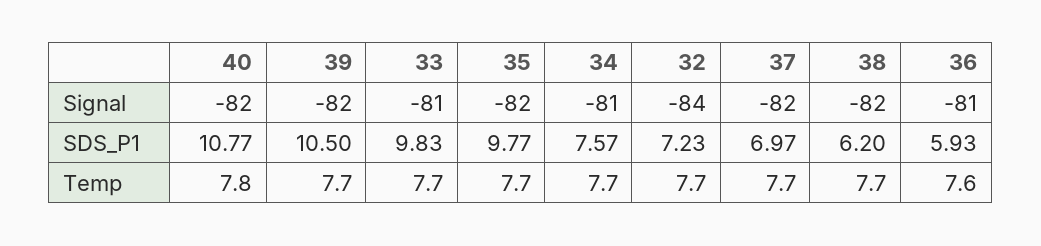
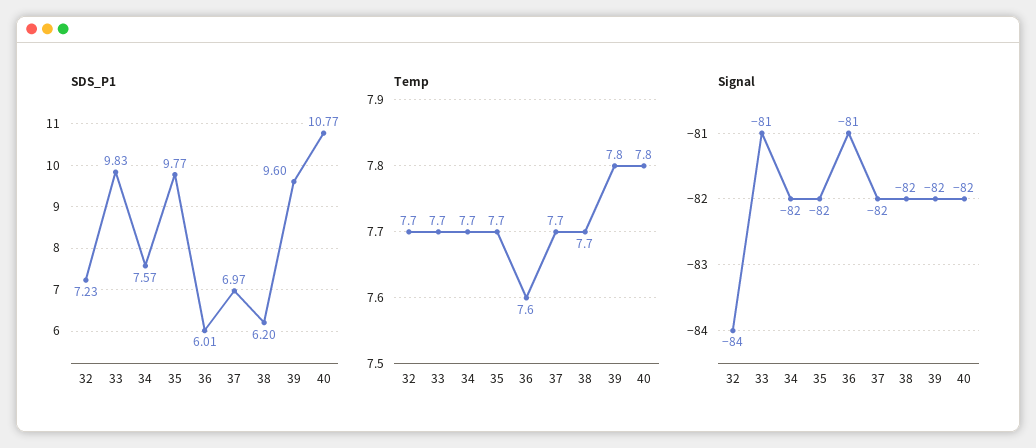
Signal, 34: -81 -> -82
SDS_P1, 39: 10.5 -> 9.6
SDS_P1, 36: 5.93 -> 6.01
Temp, 39: 7.7 -> 7.8

